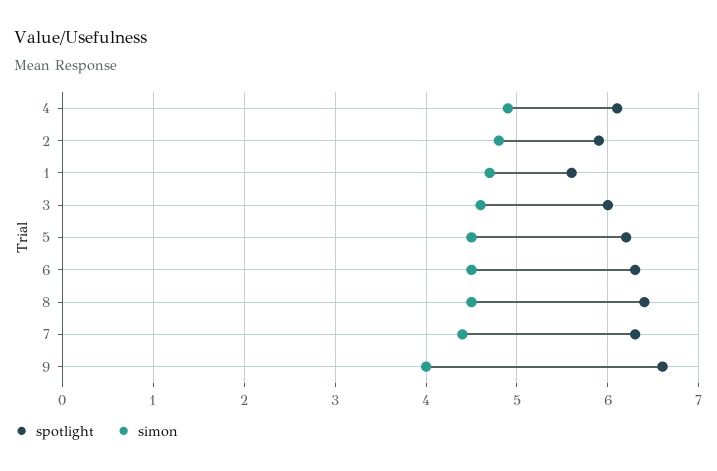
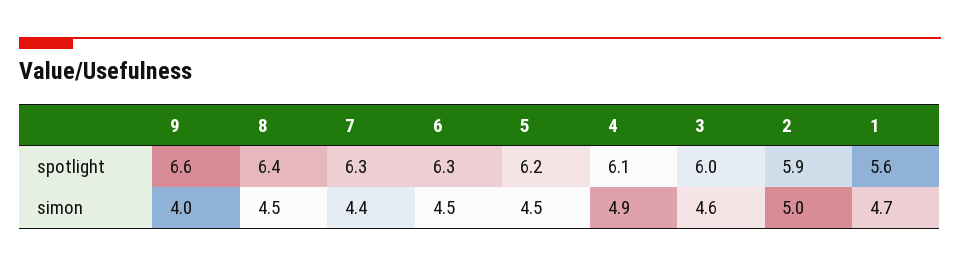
simon, 2: 4.8 -> 5

